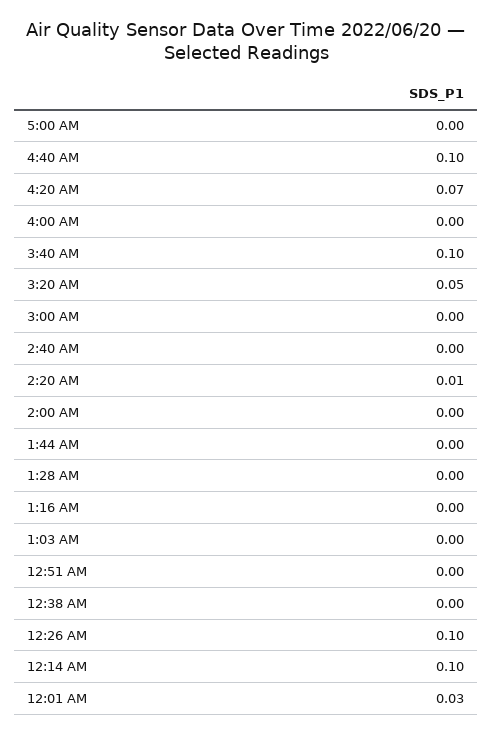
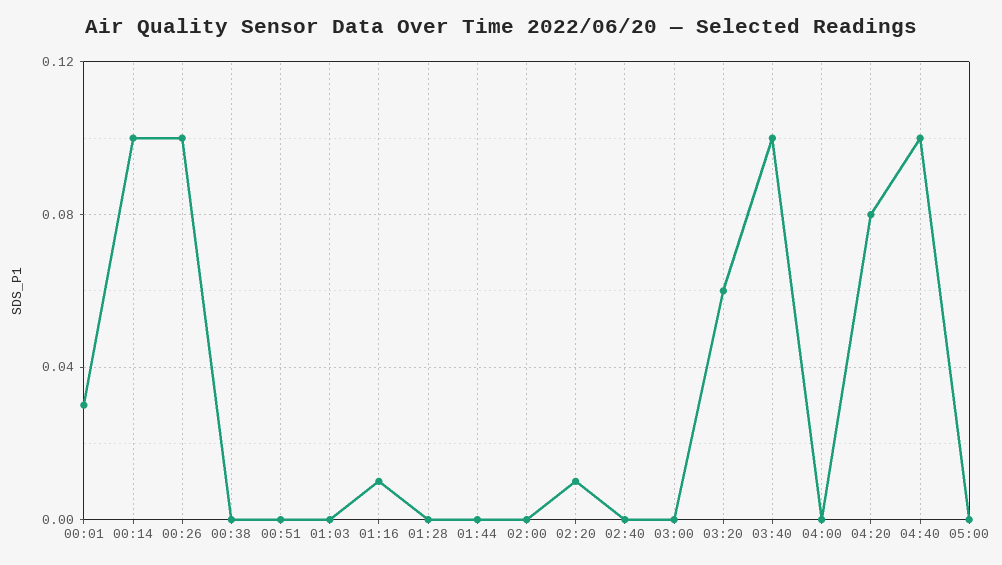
4:20 AM: 0.07 -> 0.08
3:20 AM: 0.05 -> 0.06
1:16 AM: 0 -> 0.01

